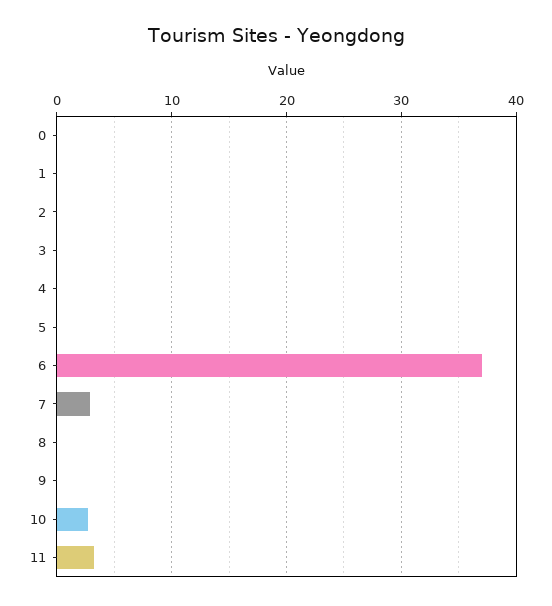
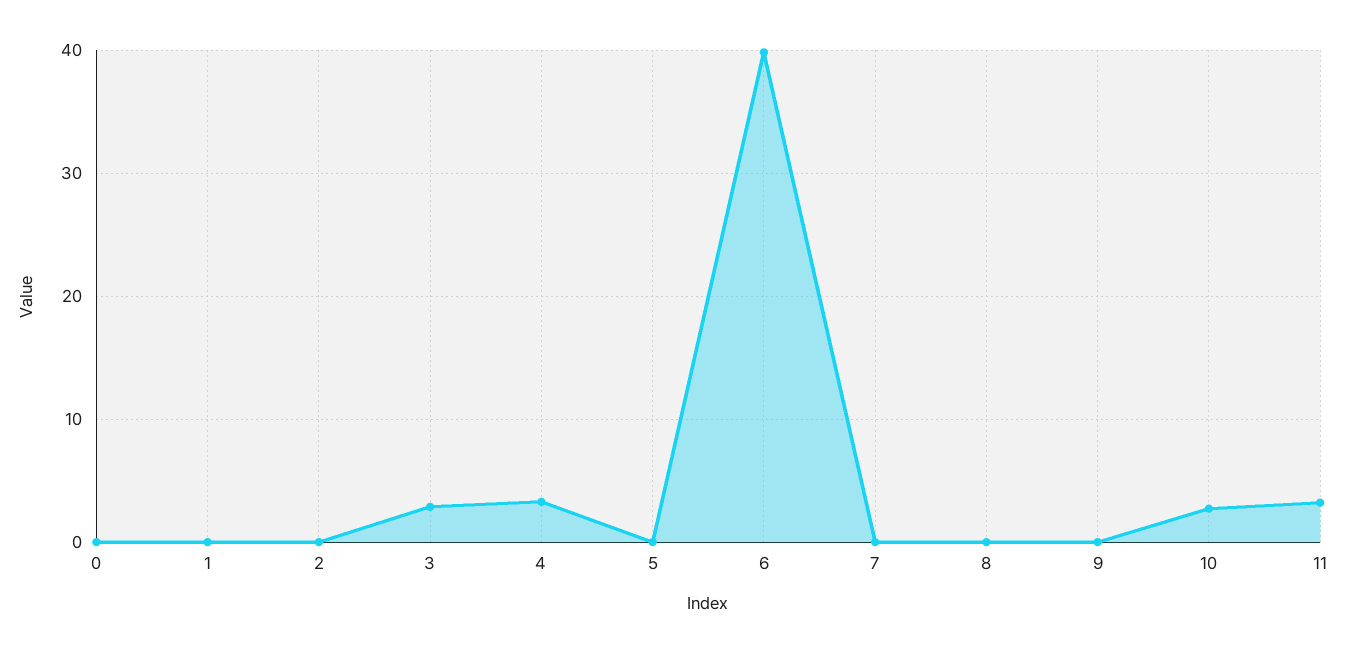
3: 0 -> 3
4: 0 -> 3
6: 37 -> 40
7: 3 -> 0

